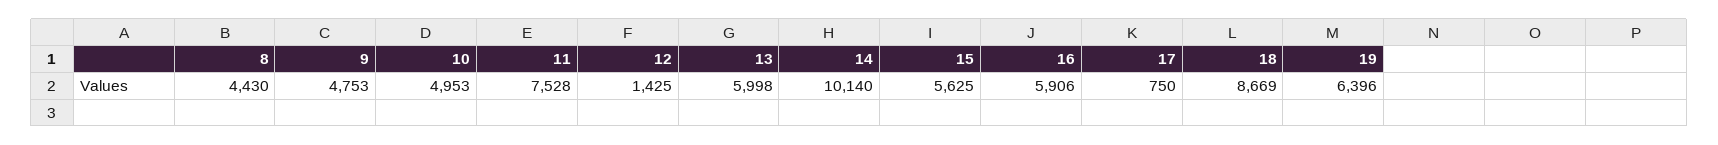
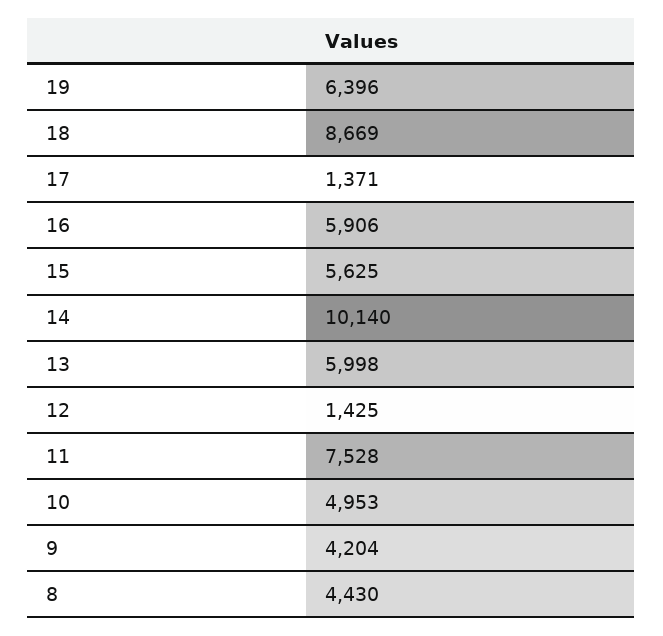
9: 4753 -> 4204
17: 750 -> 1371

